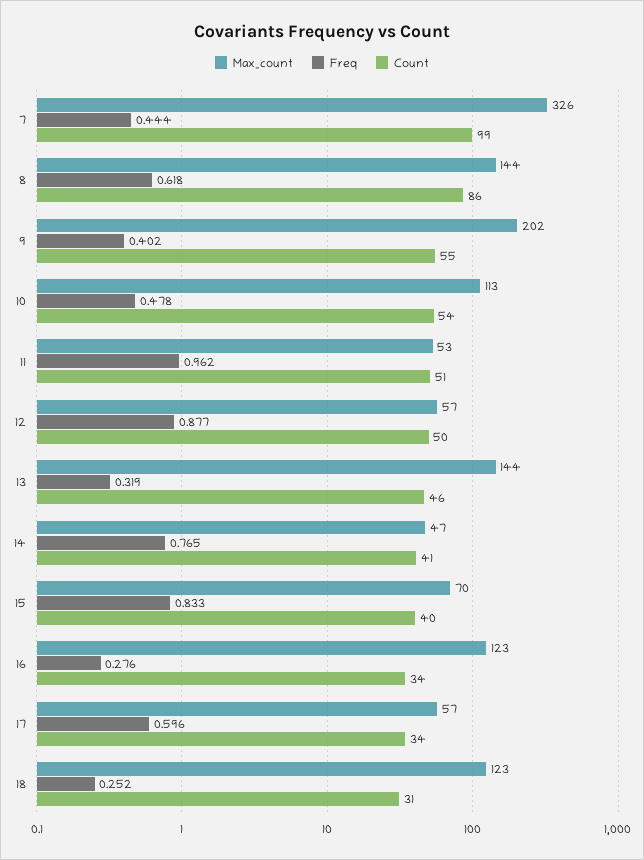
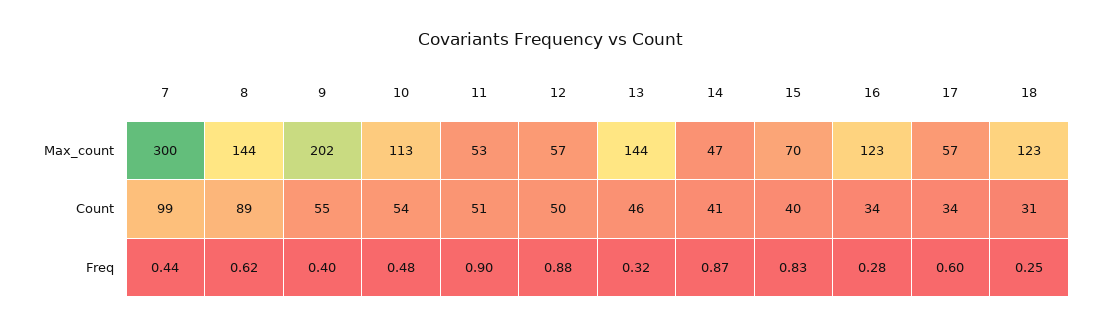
Max_count, 7: 326 -> 300
Count, 8: 86 -> 89
Freq, 11: 0.962 -> 0.9
Freq, 14: 0.765 -> 0.87

